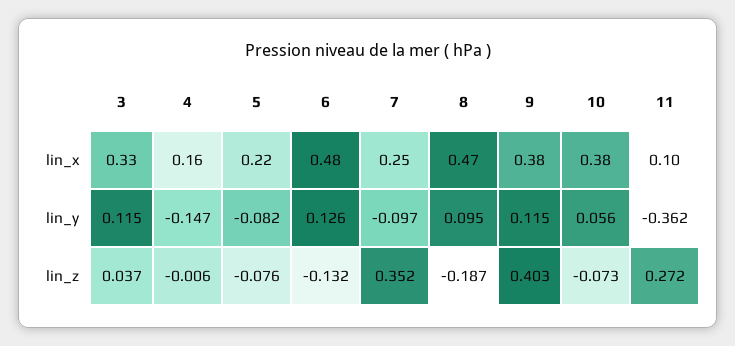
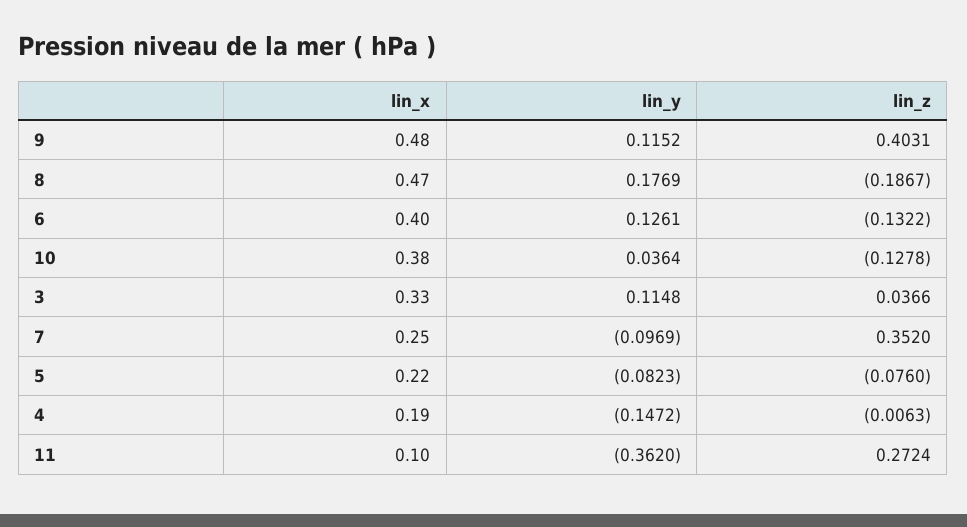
4, lin_x: 0.16 -> 0.19
6, lin_x: 0.48 -> 0.4
9, lin_x: 0.38 -> 0.48
8, lin_y: 0.095 -> 0.1769
10, lin_y: 0.056 -> 0.0364
10, lin_z: -0.073 -> -0.1278

